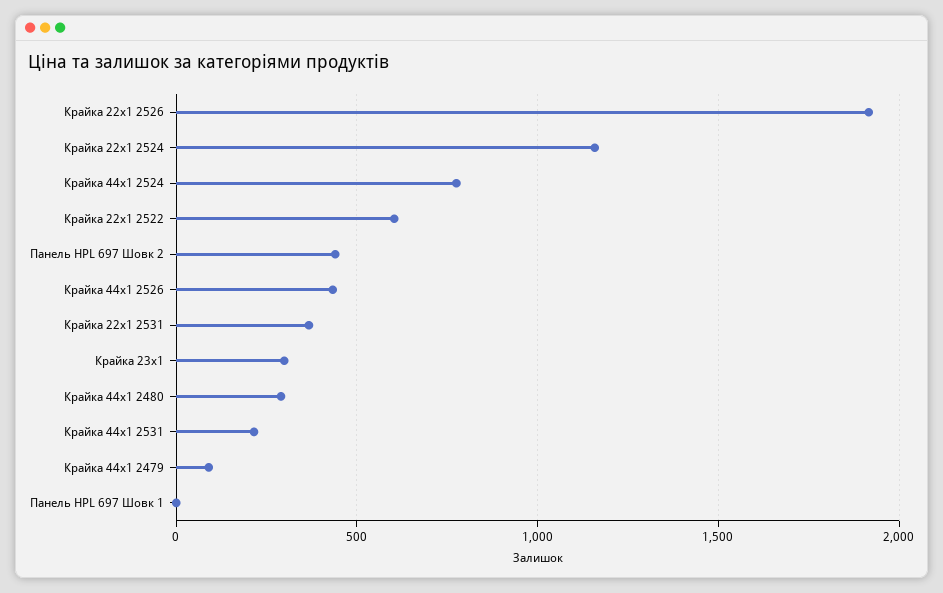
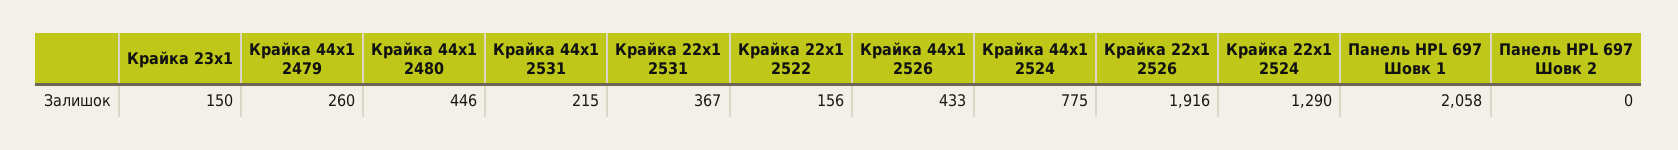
Крайка 22x1 2524: 1150 -> 1290
Крайка 22x1 2522: 600 -> 156
Панель HPL 697 Шовк 2: 450 -> 0
Крайка 23x1: 300 -> 150
Крайка 44x1 2480: 300 -> 446
Крайка 44x1 2479: 100 -> 260
Панель HPL 697 Шовк 1: 0 -> 2058

